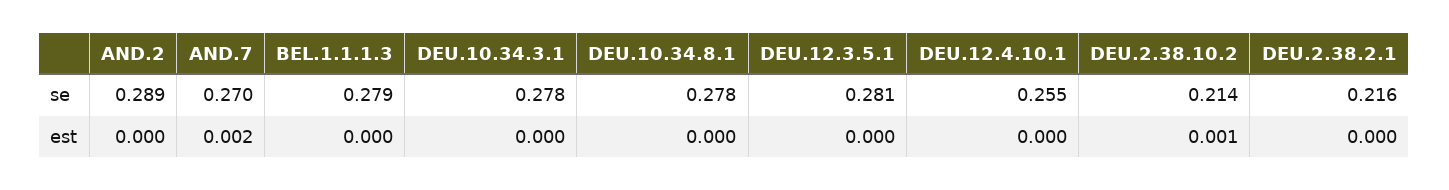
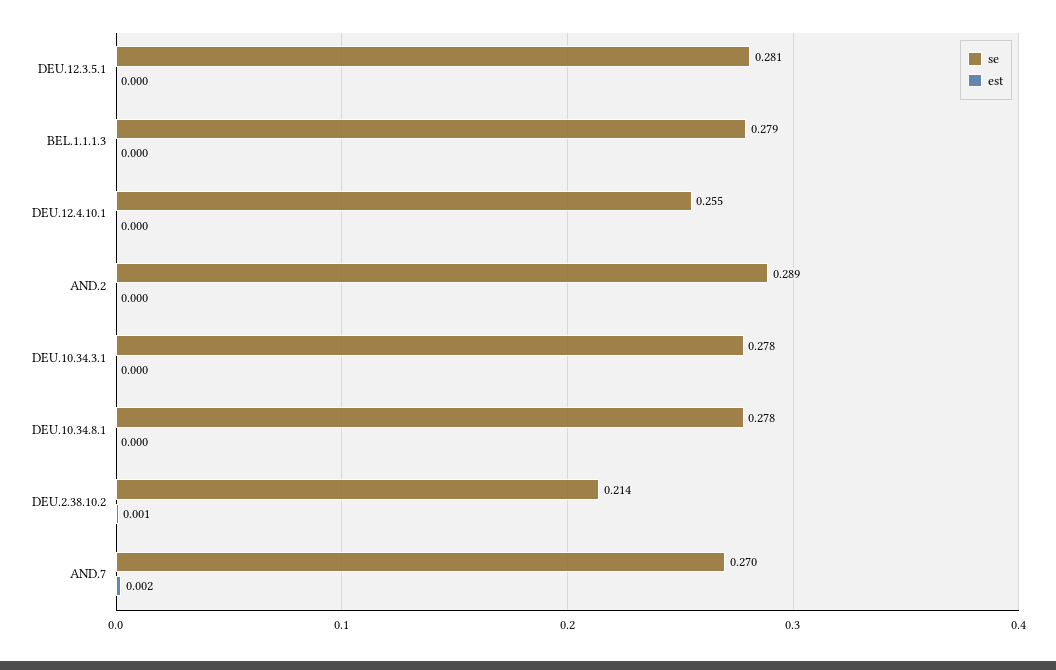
se, DEU.2.38.2.1: 0.216 -> none
est, DEU.2.38.2.1: 0 -> none

